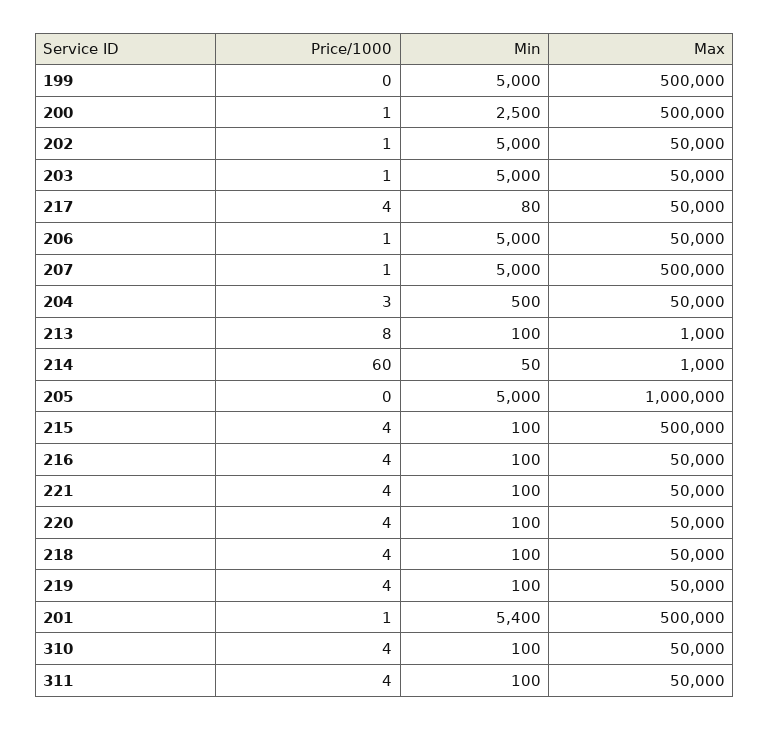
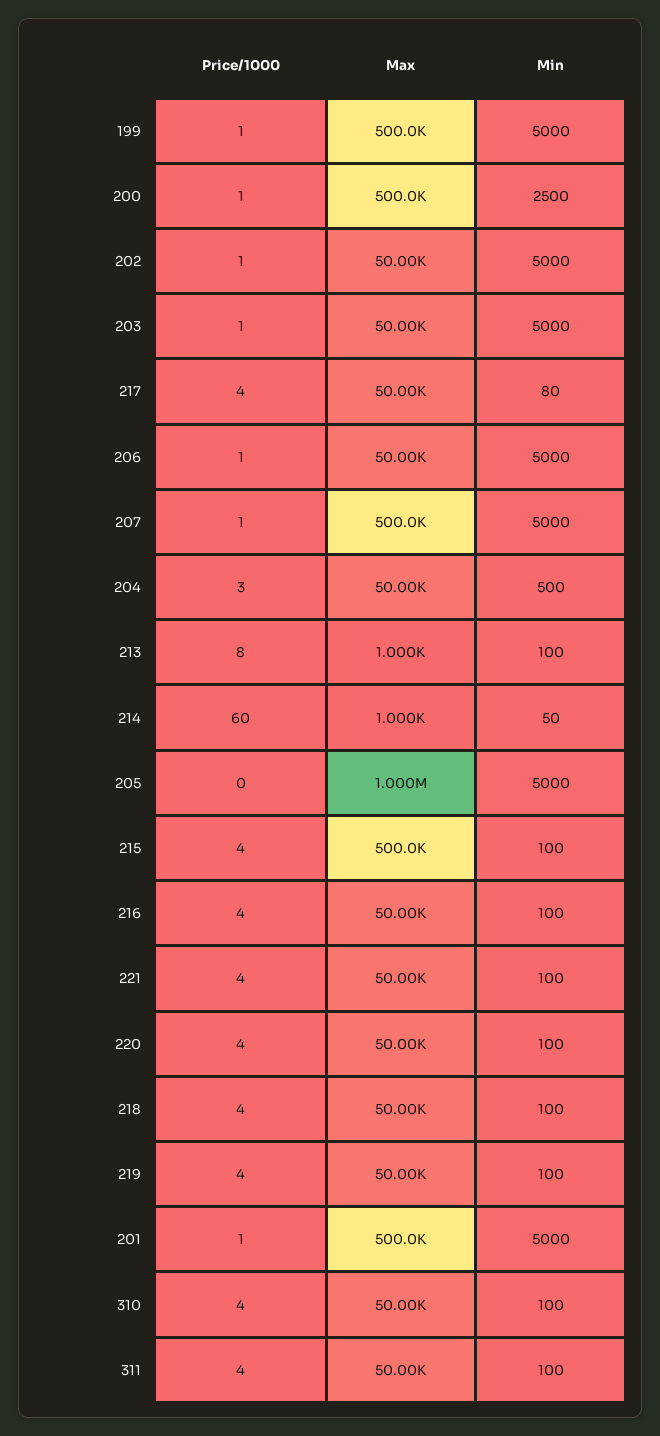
Price/1000, 199: 0 -> 1
Min, 201: 5400 -> 5000

